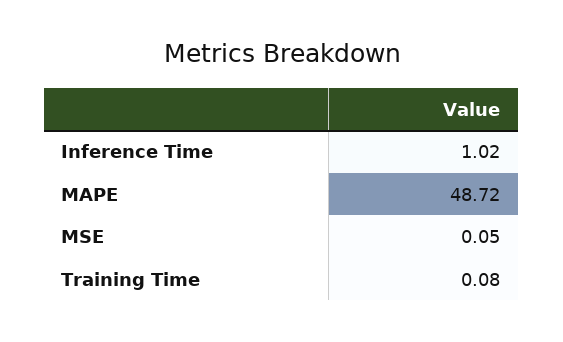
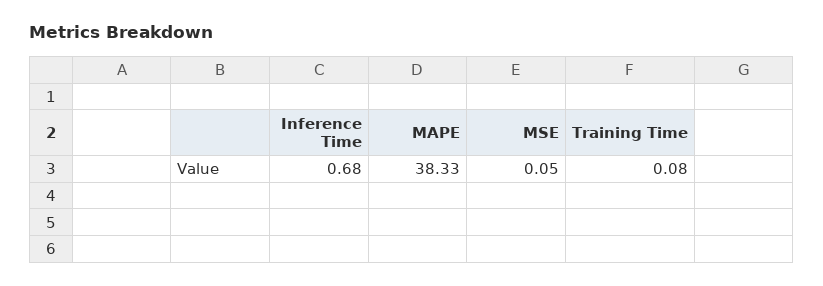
Inference Time: 1.02 -> 0.68
MAPE: 48.72 -> 38.33

